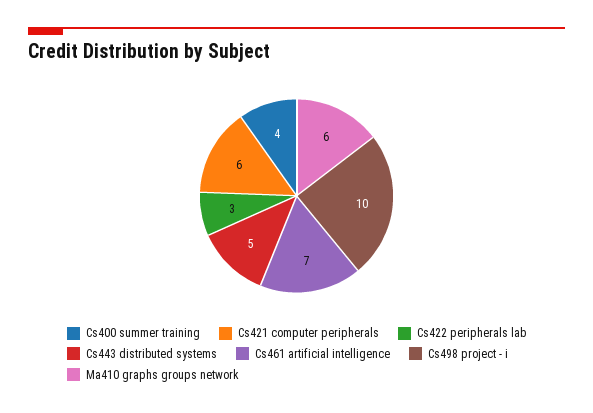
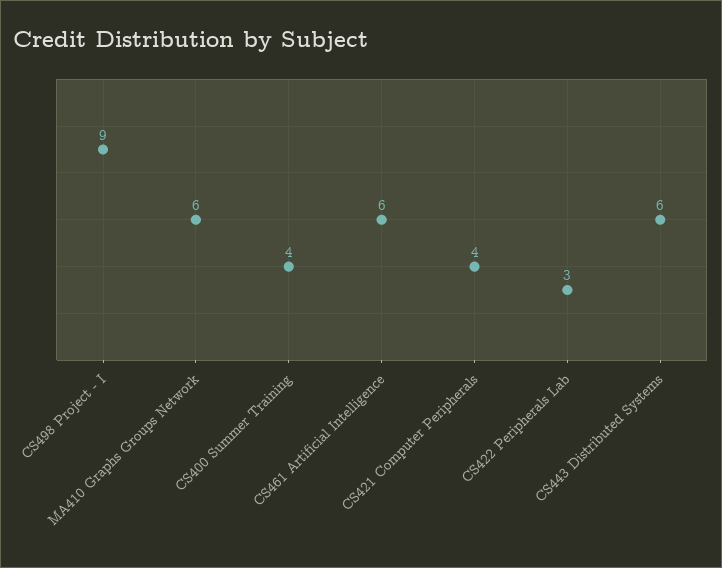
Cs421 computer peripherals: 6 -> 4
Cs443 distributed systems: 5 -> 6
Cs461 artificial intelligence: 7 -> 6
Cs498 project - i: 10 -> 9

